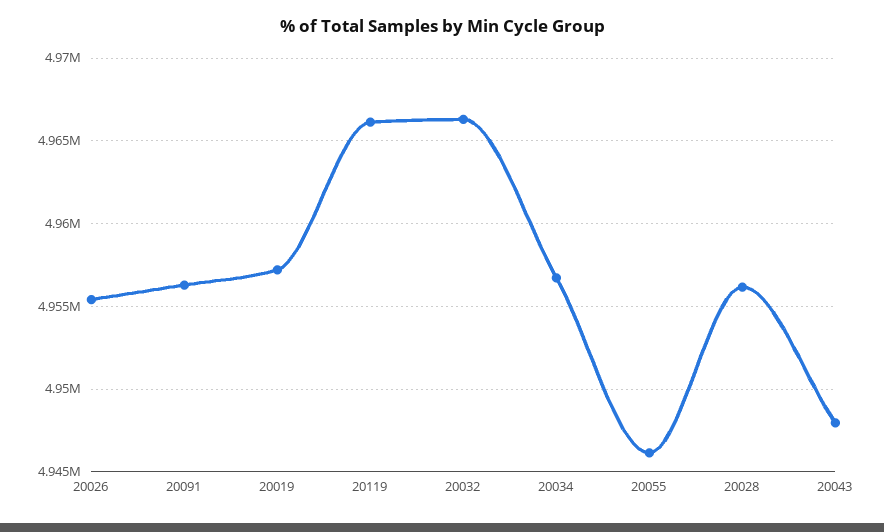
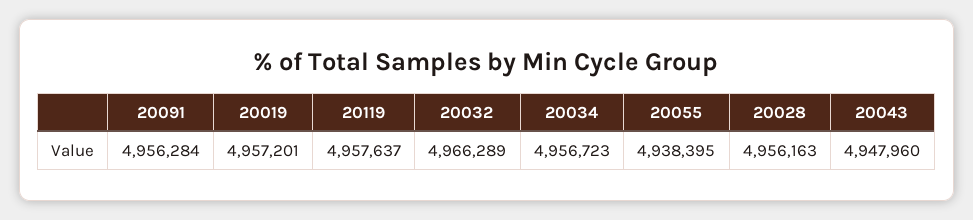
20026: 4955500 -> none
20119: 4966000 -> 4957637
20055: 4946000 -> 4938395

